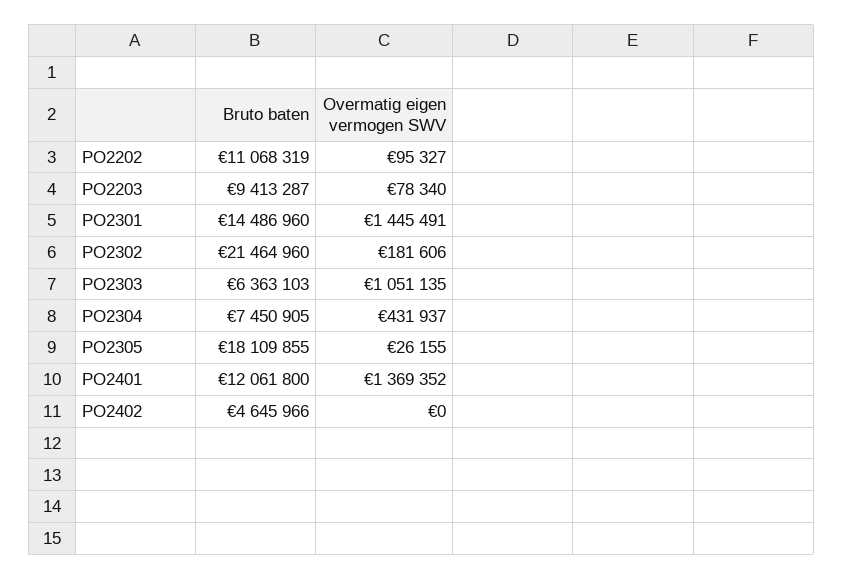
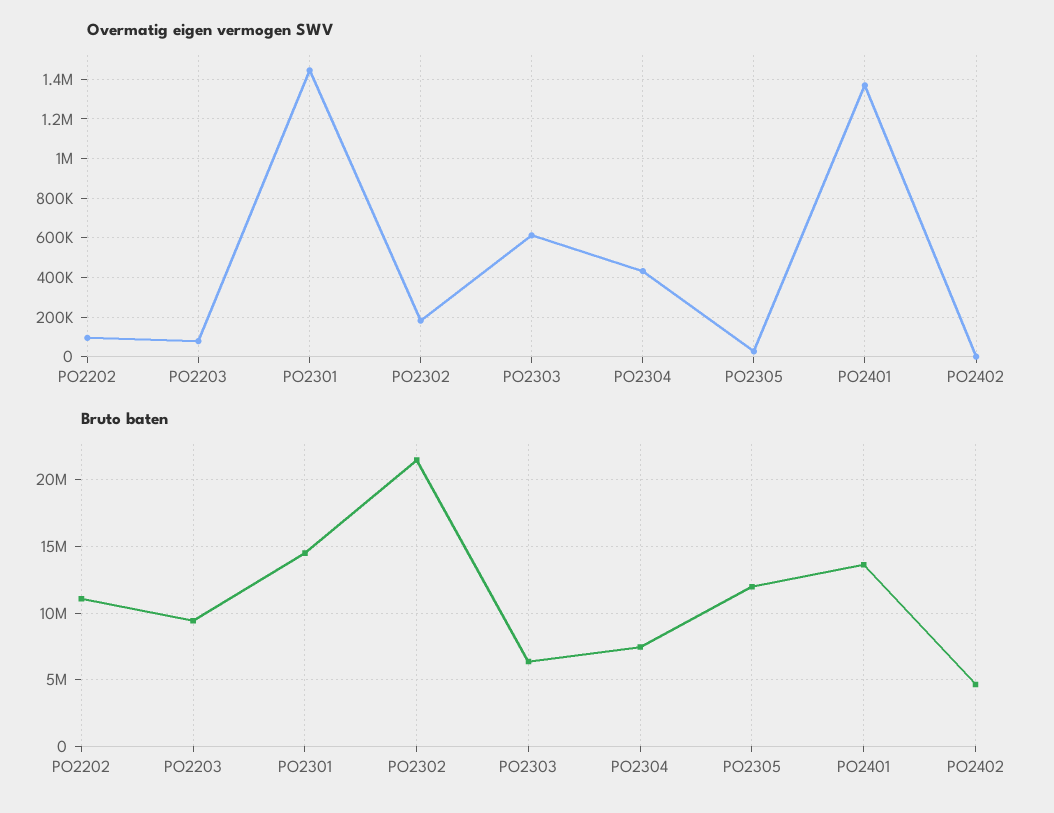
Overmatig eigen vermogen SWV, PO2303: 1051135 -> 600000
Bruto baten, PO2305: 18109855 -> 12000000
Bruto baten, PO2401: 12061800 -> 13500000

